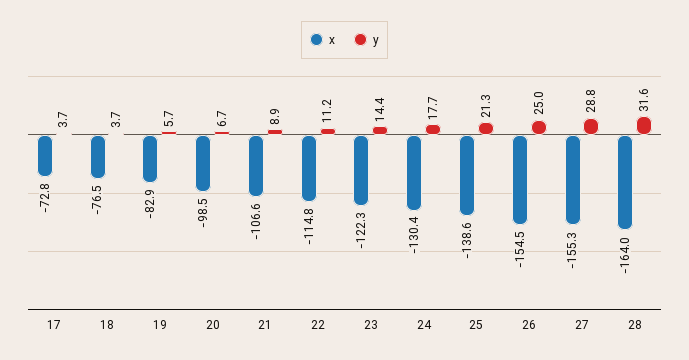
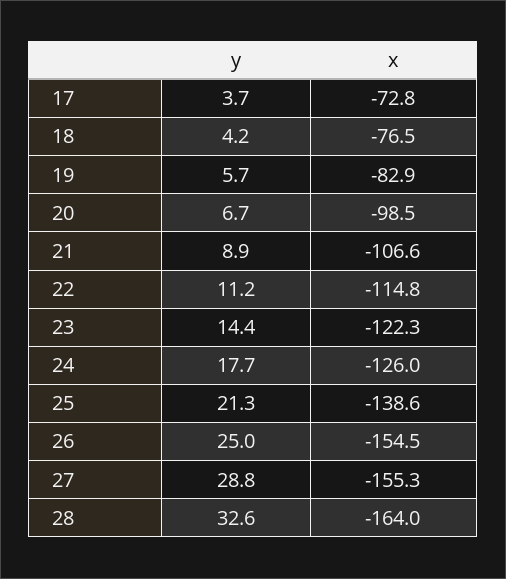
y, 18: 3.7 -> 4.2
x, 24: -130.4 -> -126
y, 28: 31.6 -> 32.6

